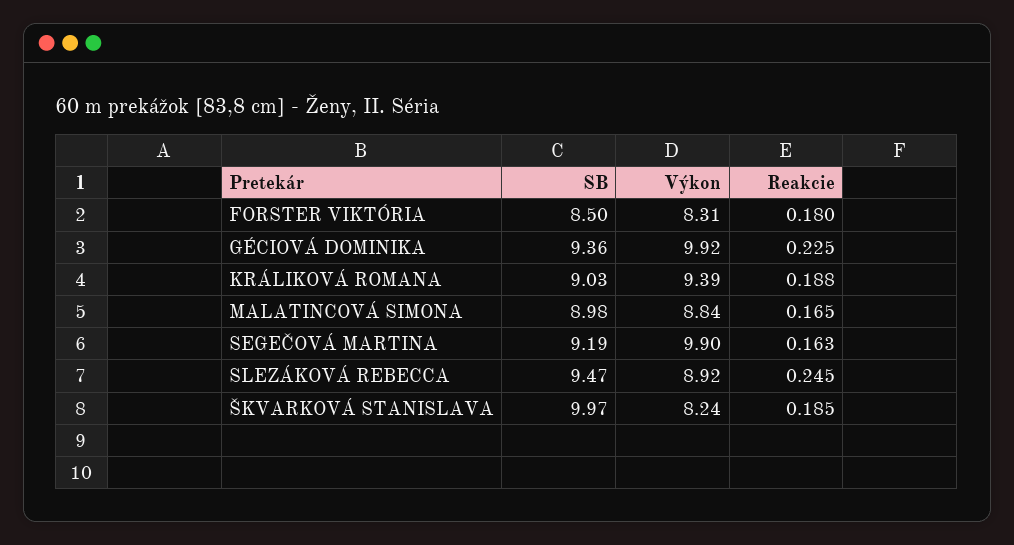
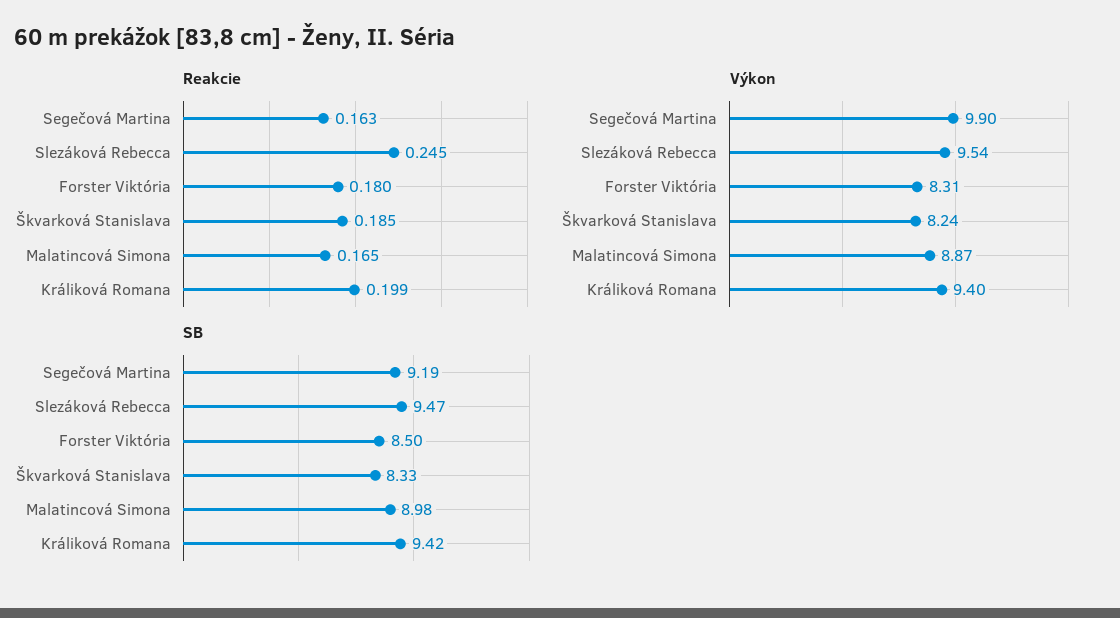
SB, GÉCIOVÁ DOMINIKA: 9.36 -> none
Výkon, GÉCIOVÁ DOMINIKA: 9.92 -> none
Reakcie, GÉCIOVÁ DOMINIKA: 0.225 -> none
SB, KRÁLIKOVÁ ROMANA: 9.03 -> 9.42
Výkon, KRÁLIKOVÁ ROMANA: 9.39 -> 9.4
Reakcie, KRÁLIKOVÁ ROMANA: 0.188 -> 0.199
Výkon, MALATINCOVÁ SIMONA: 8.84 -> 8.87
Výkon, SLEZÁKOVÁ REBECCA: 8.92 -> 9.54
SB, ŠKVARKOVÁ STANISLAVA: 9.97 -> 8.33

